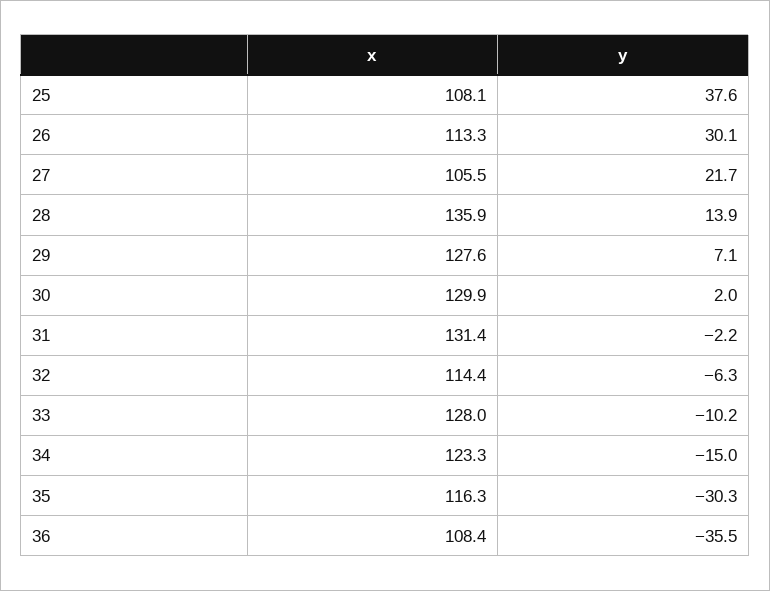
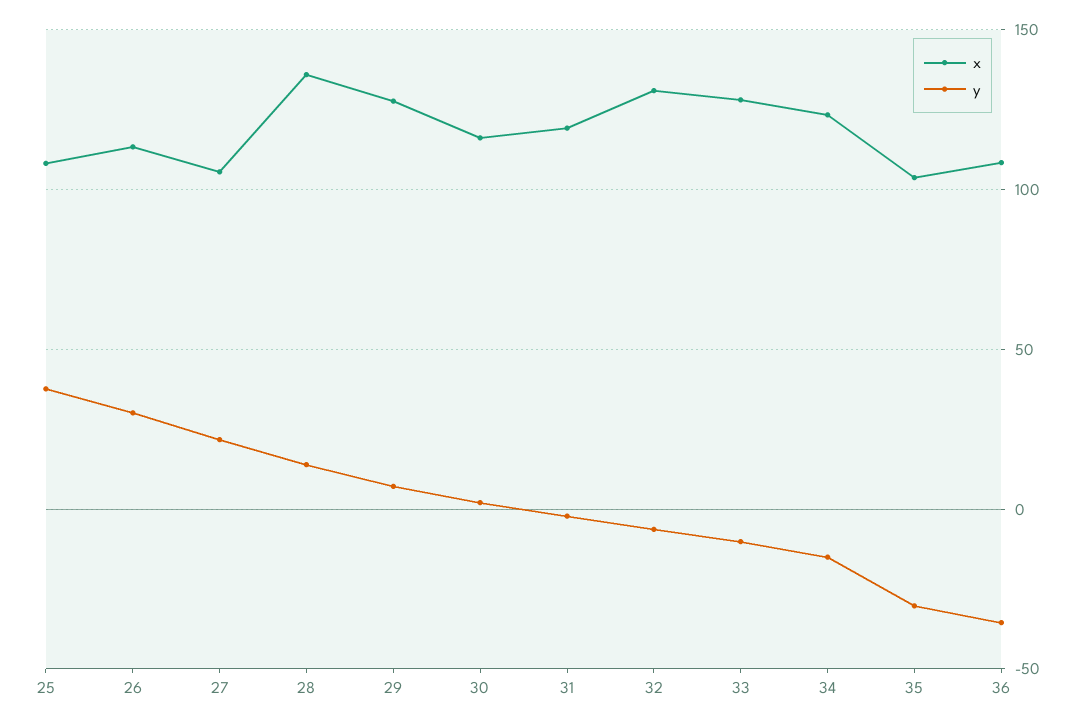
x, 30: 129.9 -> 115
x, 31: 131.4 -> 120
x, 32: 114.4 -> 130
x, 35: 116.3 -> 105

